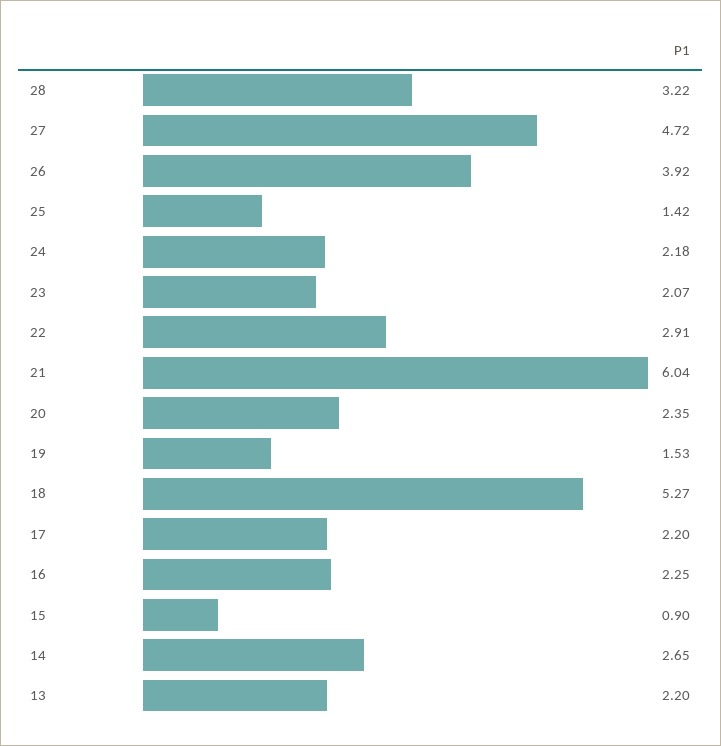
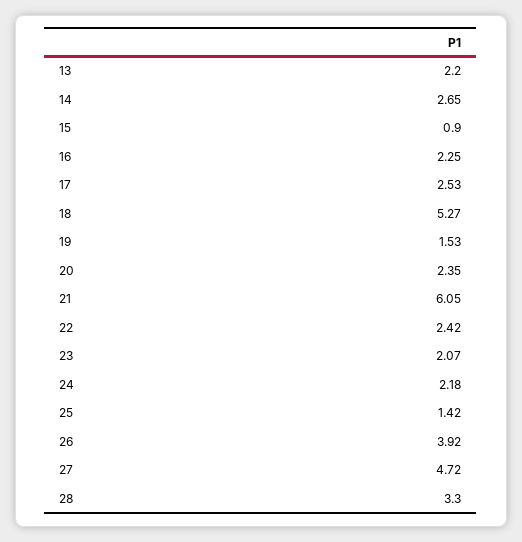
28: 3.22 -> 3.3
22: 2.91 -> 2.42
21: 6.04 -> 6.05
17: 2.2 -> 2.53

